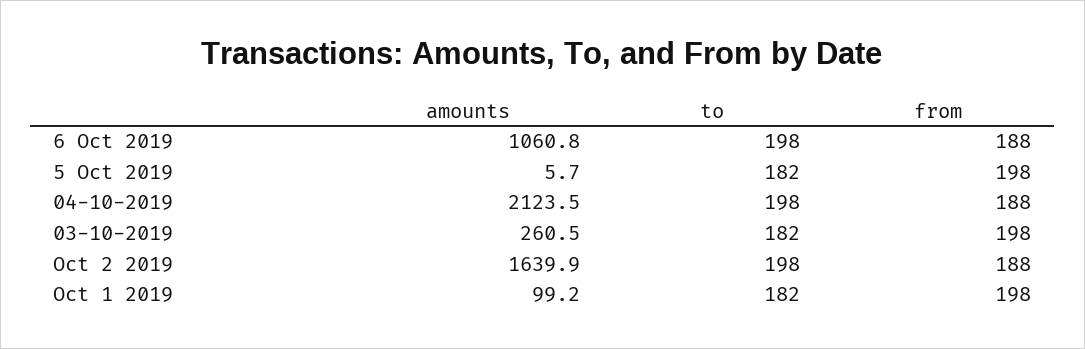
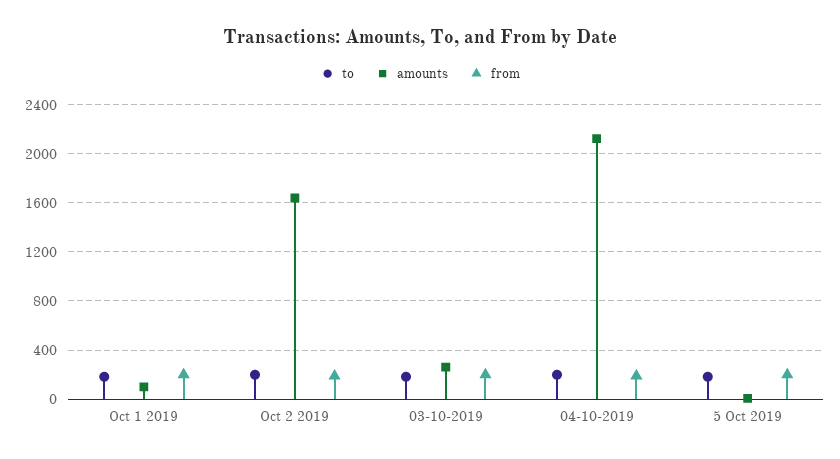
amounts, 6 Oct 2019: 1060.8 -> none
to, 6 Oct 2019: 198 -> none
from, 6 Oct 2019: 188 -> none

